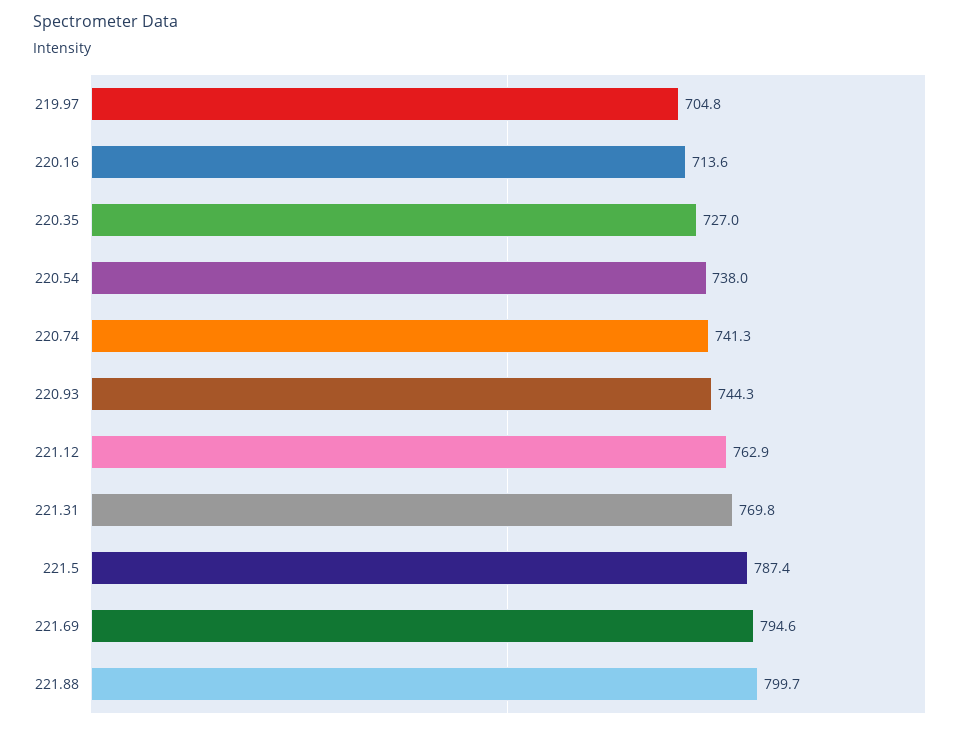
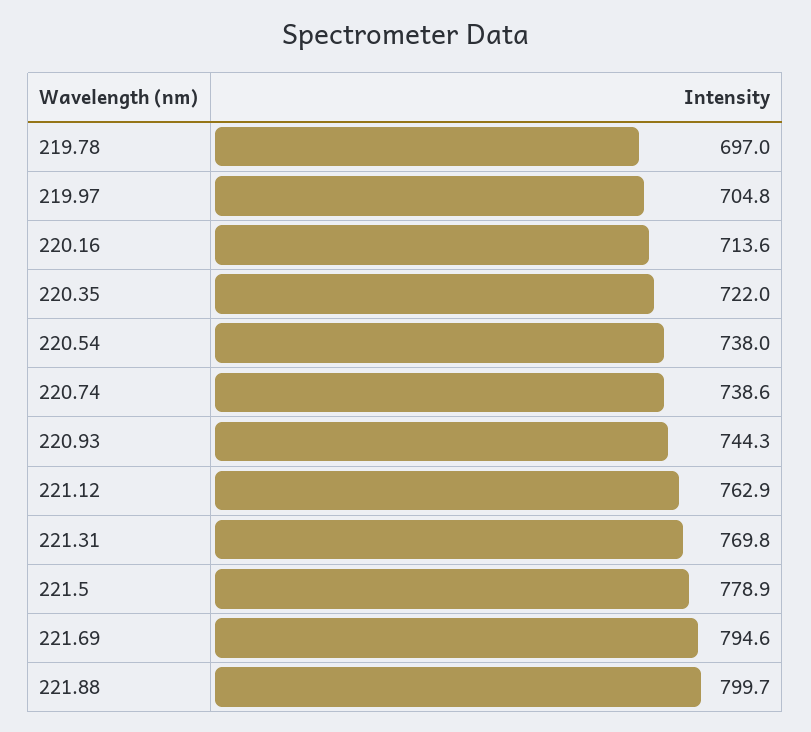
220.35: 727 -> 722
220.74: 741.3 -> 738.6
221.5: 787.4 -> 778.9
219.78: none -> 697

